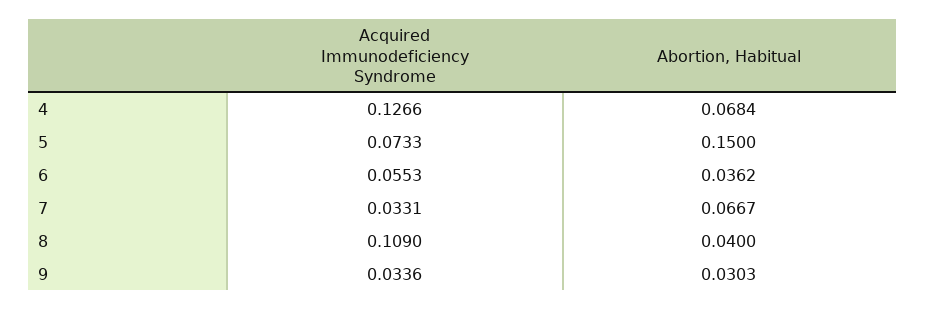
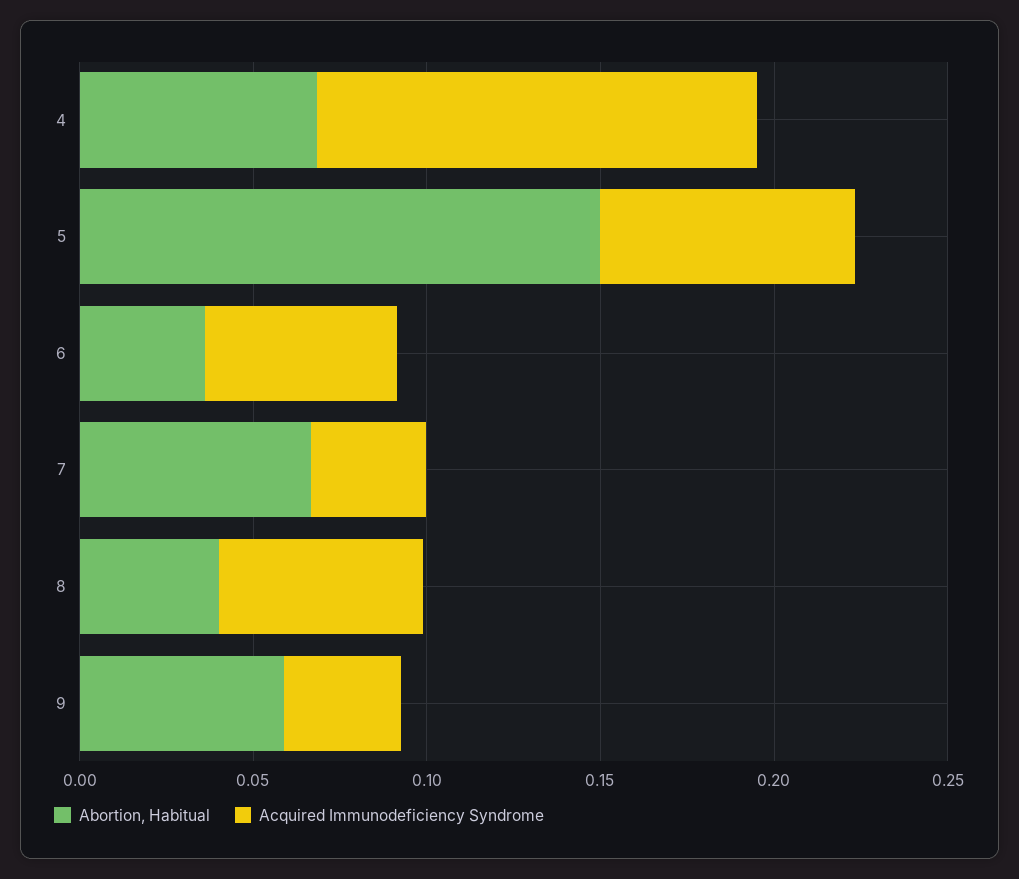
Acquired Immunodeficiency Syndrome, 8: 0.109 -> 0.06
Abortion, Habitual, 9: 0.0303 -> 0.06

